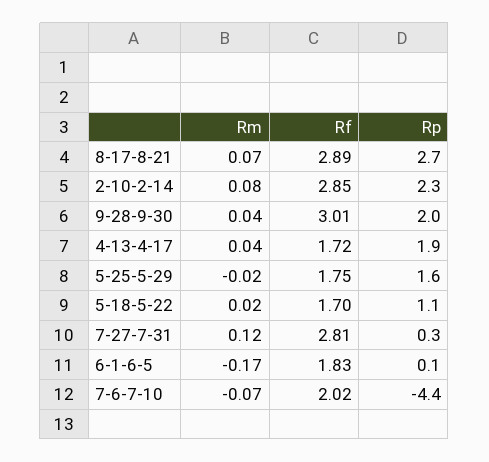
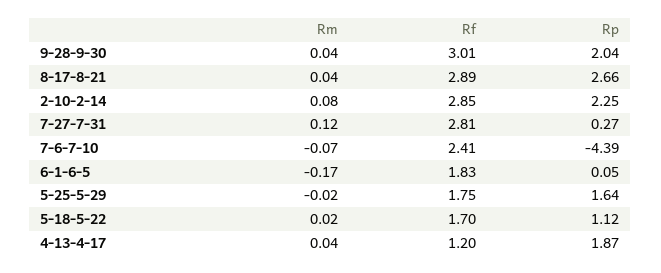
Rm, 8-17-8-21: 0.07 -> 0.04
Rf, 4-13-4-17: 1.72 -> 1.2
Rf, 7-6-7-10: 2.02 -> 2.41

